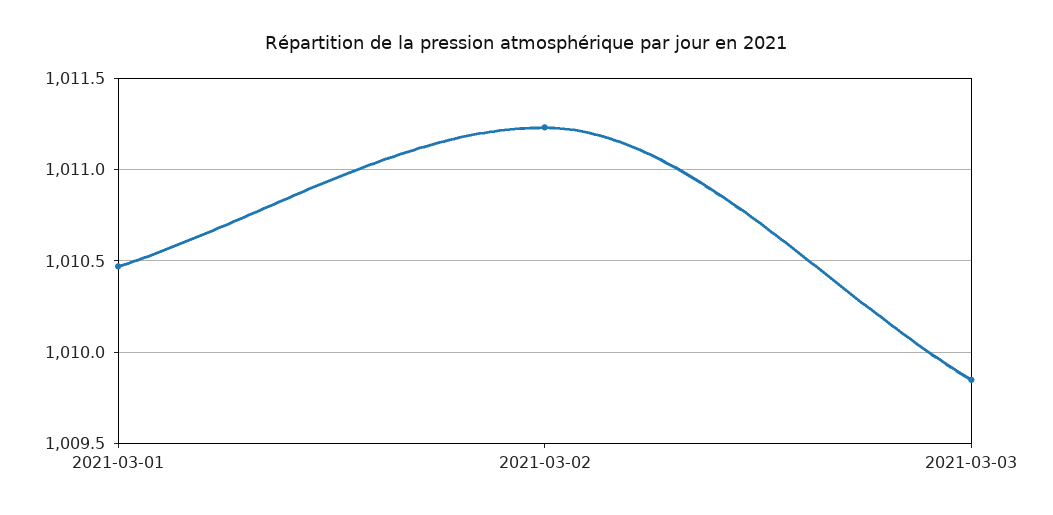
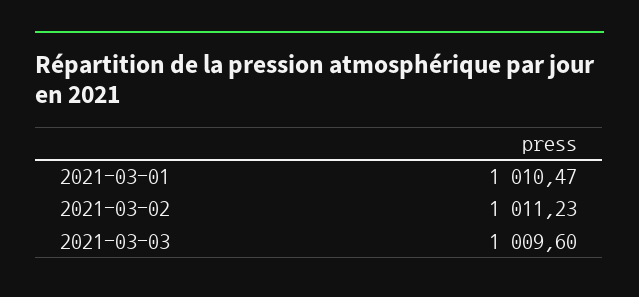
2021-03-03: 1009.85 -> 1009.6

